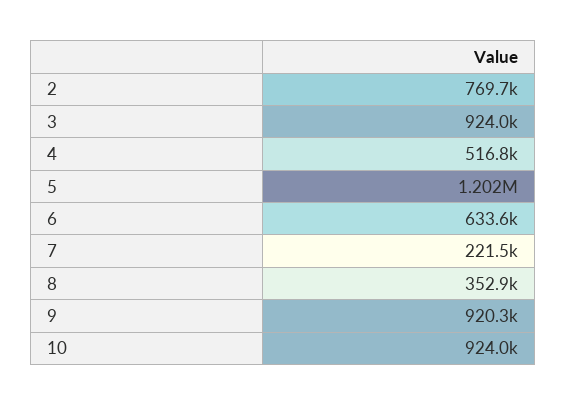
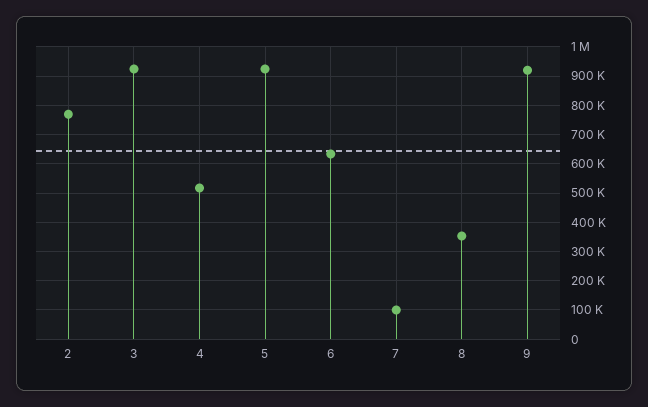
5: 1202000 -> 925000
7: 221500 -> 100000
10: 924000 -> none

